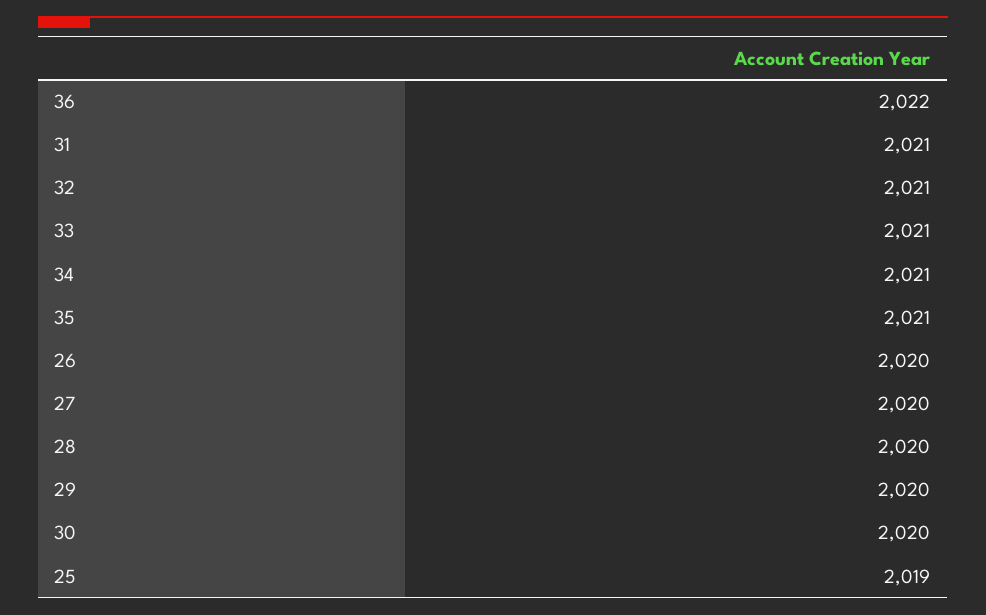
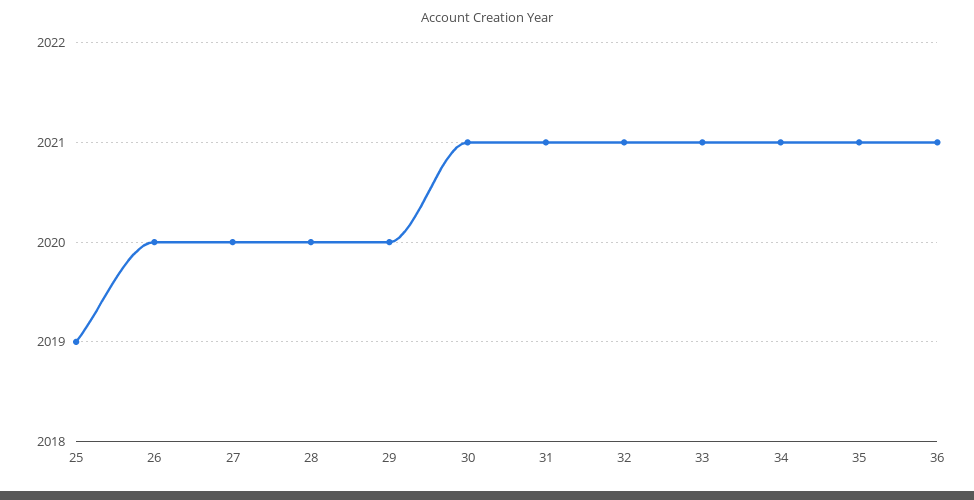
36: 2022 -> 2021
30: 2020 -> 2021

